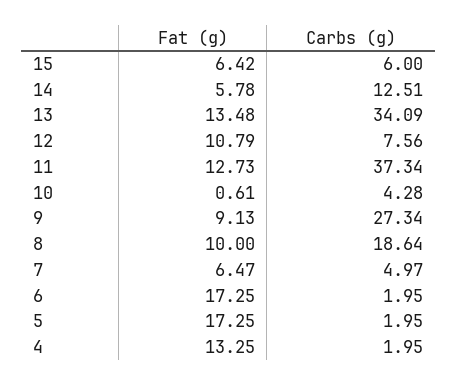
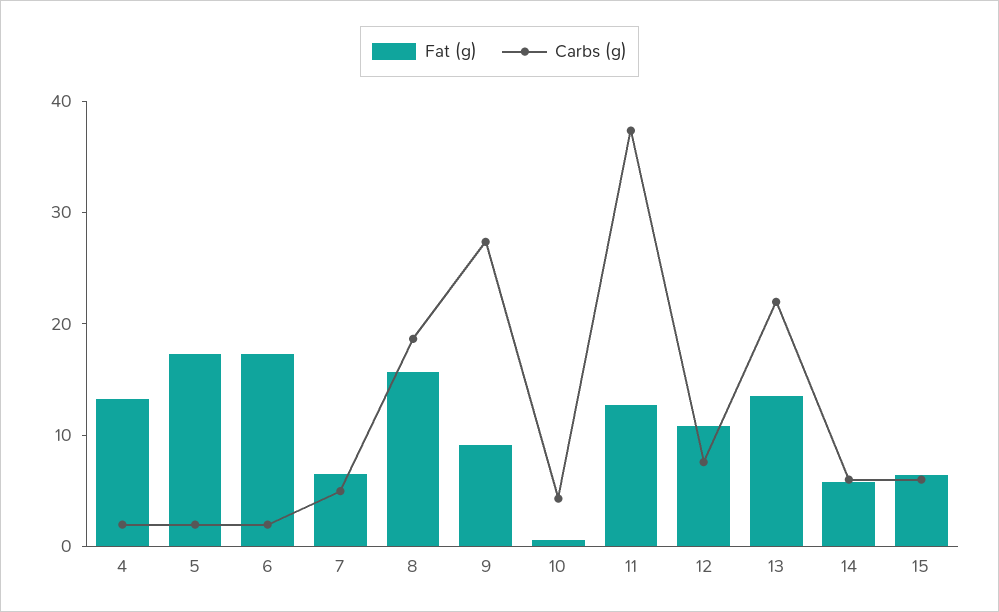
Carbs (g), 14: 12.51 -> 6
Carbs (g), 13: 34.09 -> 22
Fat (g), 8: 10 -> 16

